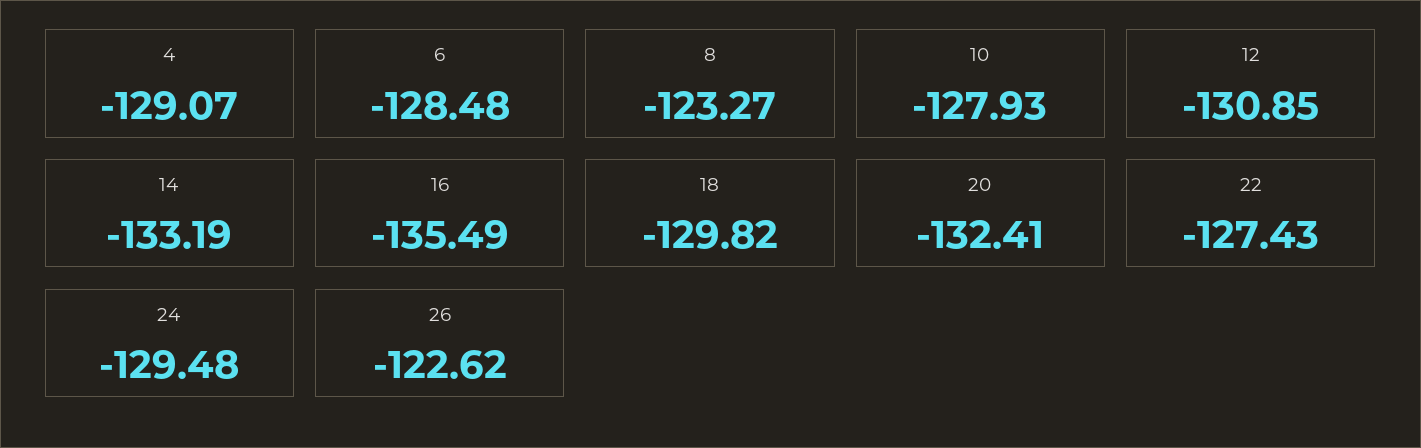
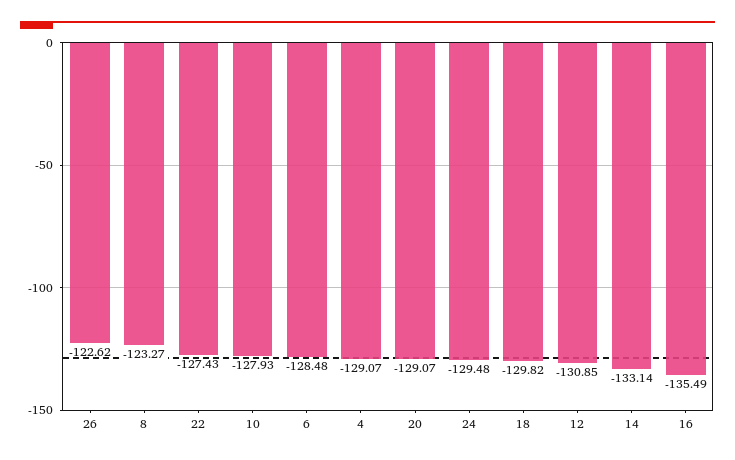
14: -133.19 -> -133.14
20: -132.41 -> -129.07

